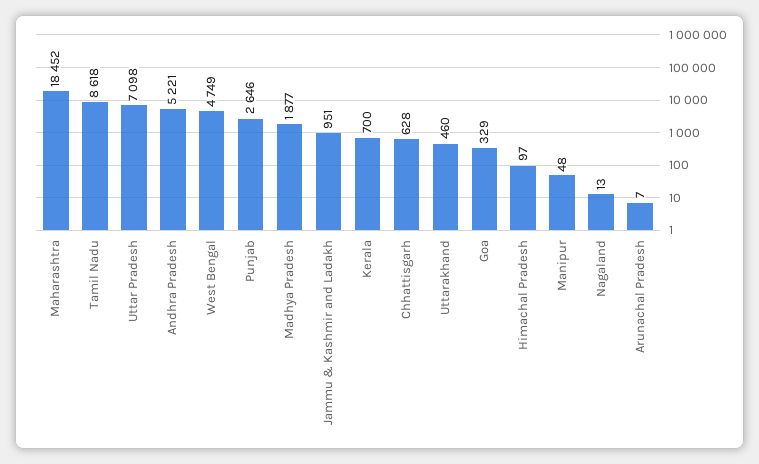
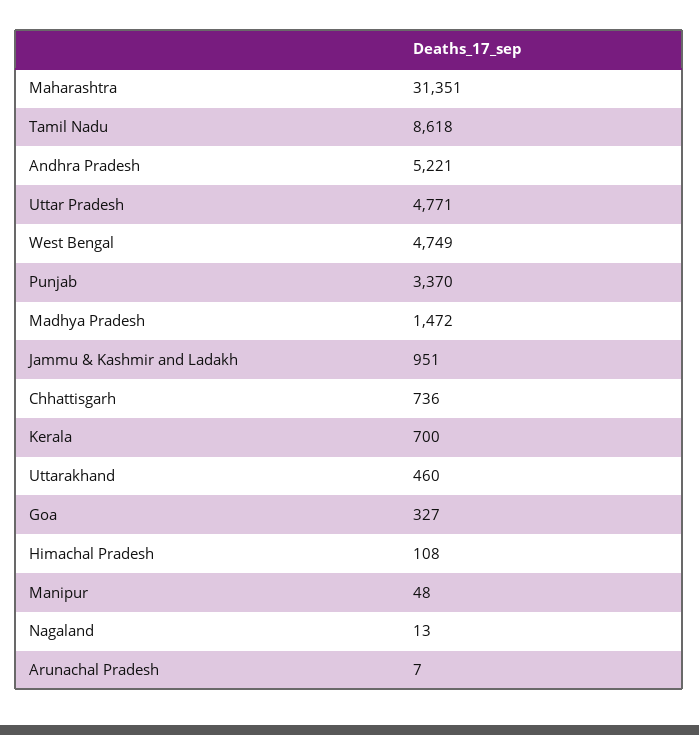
Maharashtra: 18452 -> 31351
Uttar Pradesh: 7098 -> 4771
Punjab: 2646 -> 3370
Madhya Pradesh: 1877 -> 1472
Chhattisgarh: 628 -> 736
Goa: 329 -> 327
Himachal Pradesh: 97 -> 108

